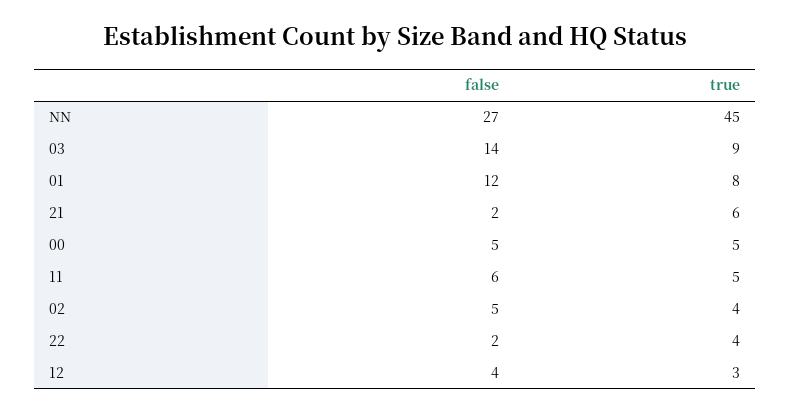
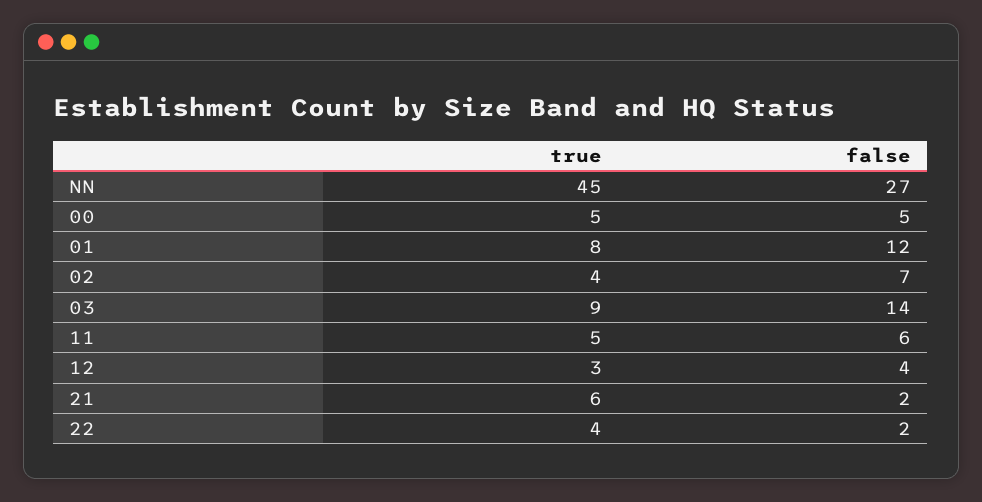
false, 02: 5 -> 7

